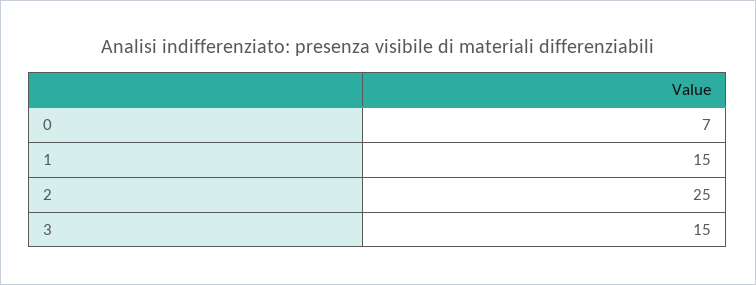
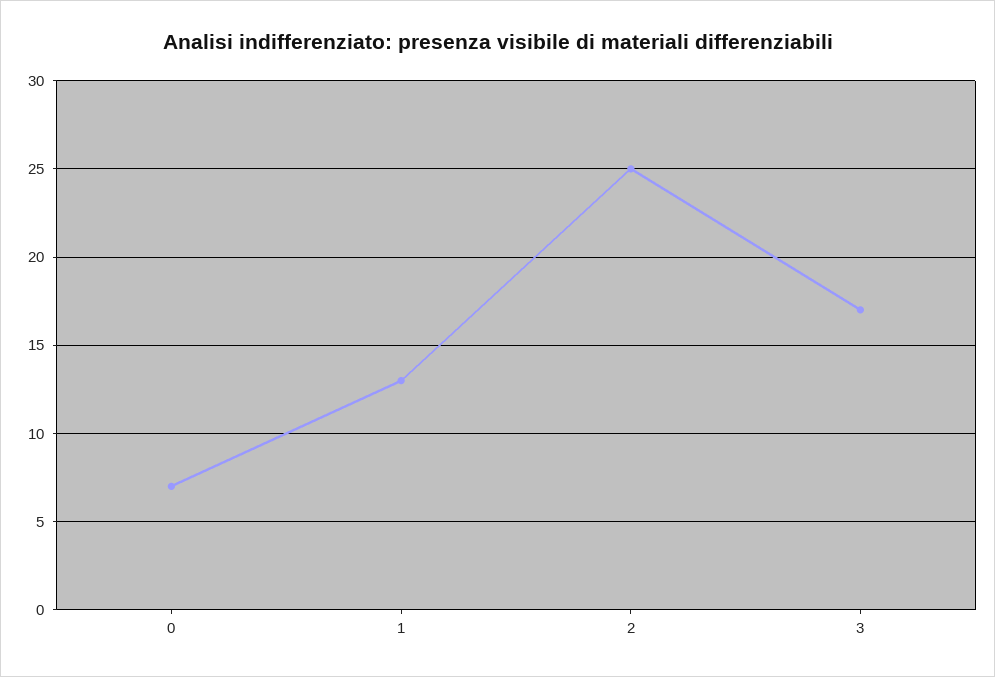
1: 15 -> 13
3: 15 -> 17

